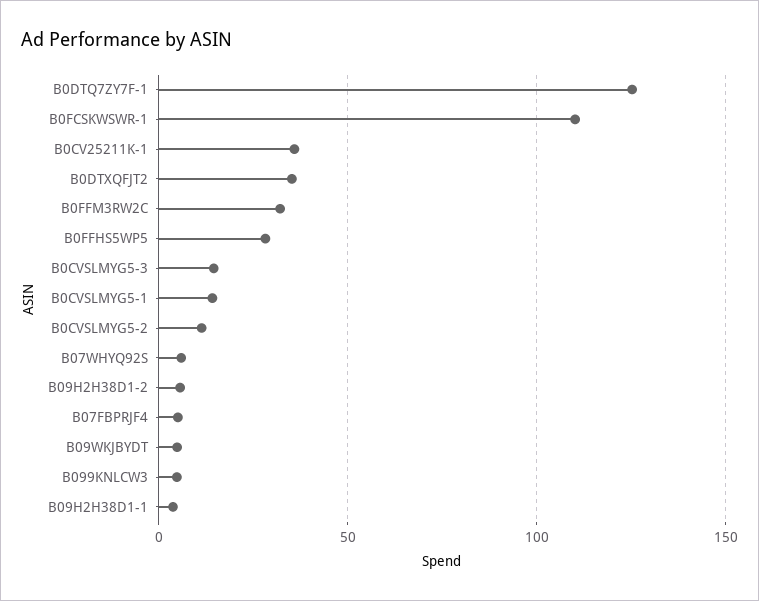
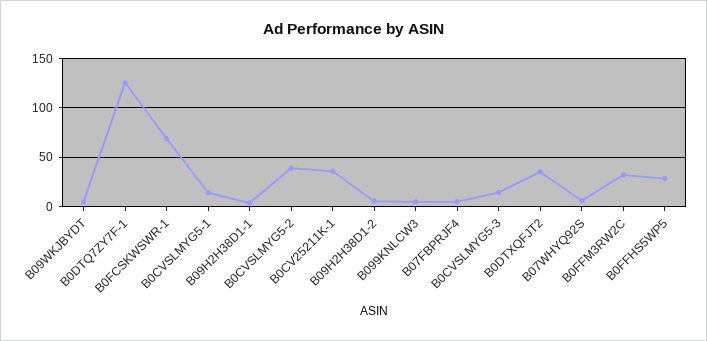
B0FCSKWSWR-1: 110 -> 70
B0CVSLMYG5-2: 10 -> 40

